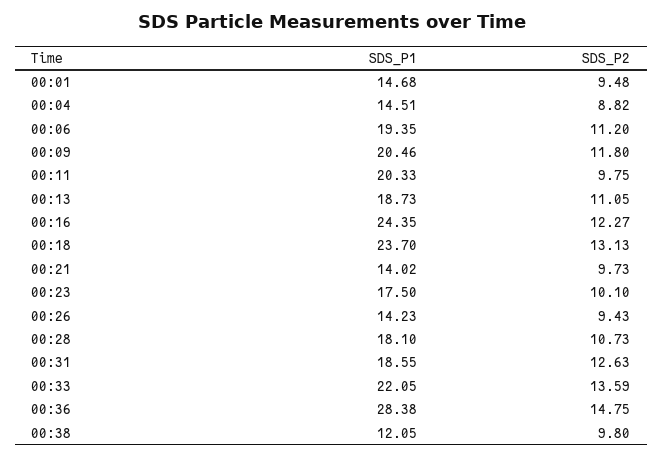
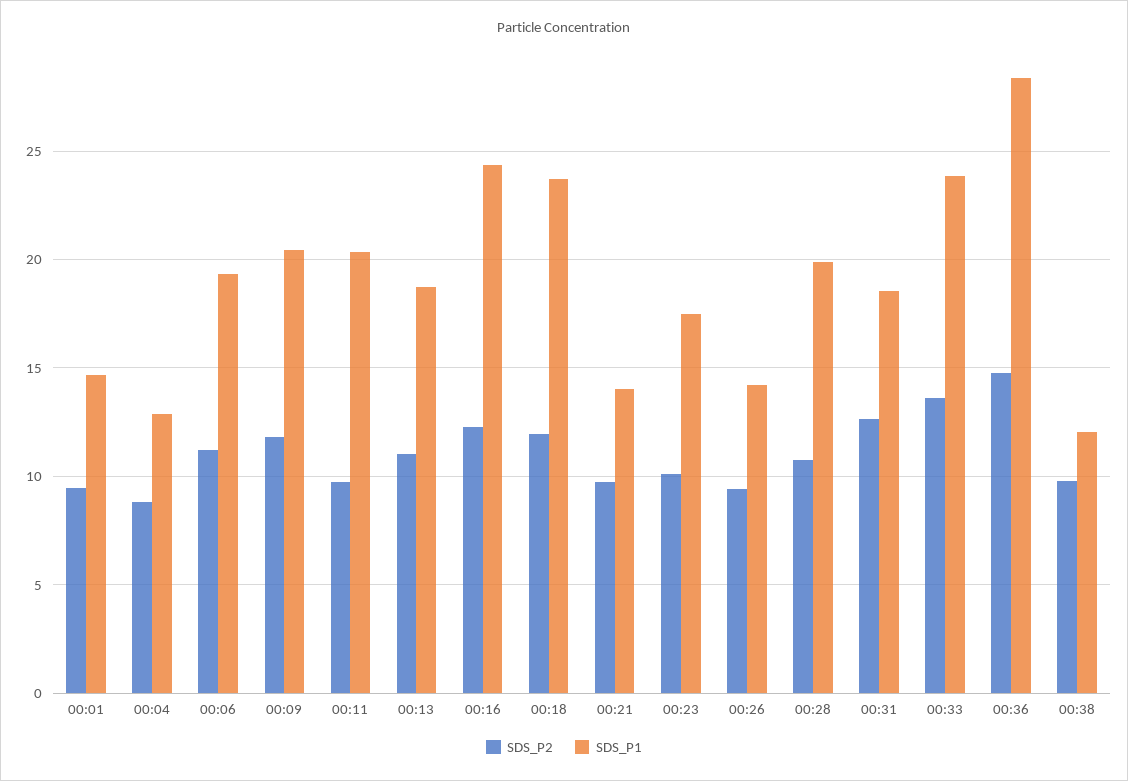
SDS_P1, 00:04: 14.51 -> 13
SDS_P2, 00:18: 13.13 -> 12
SDS_P1, 00:28: 18.1 -> 20
SDS_P1, 00:33: 22.05 -> 24

